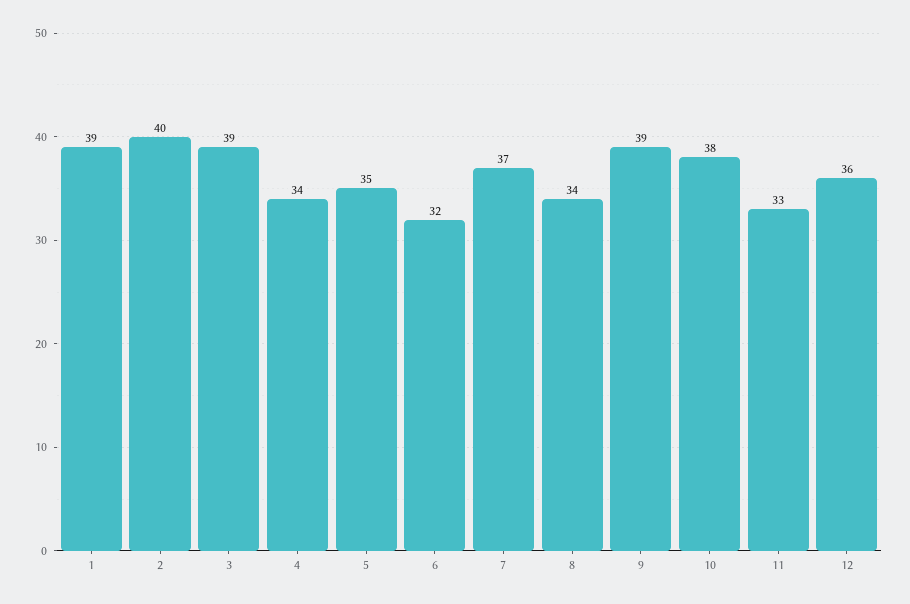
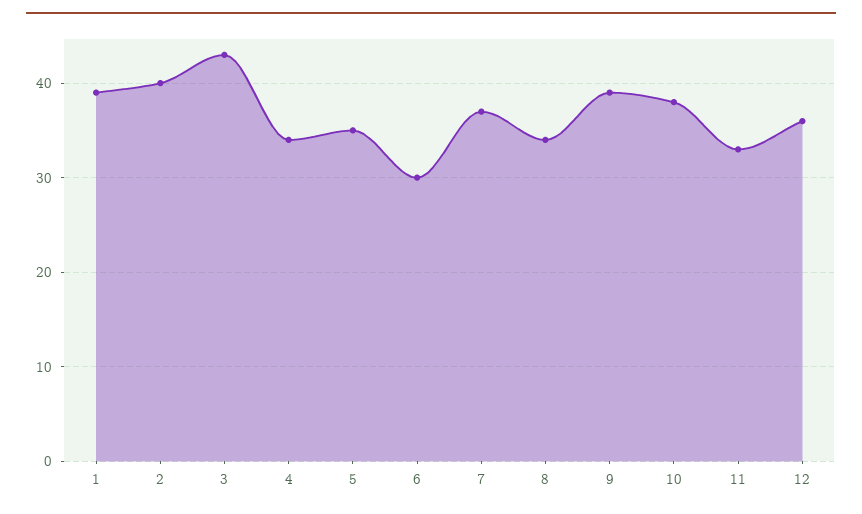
3: 39 -> 43
6: 32 -> 30

